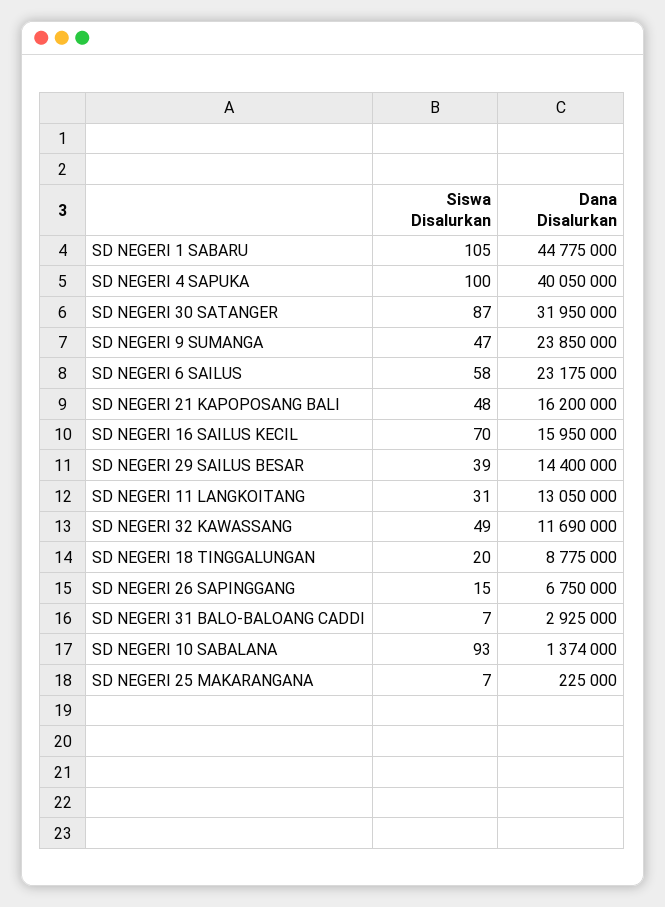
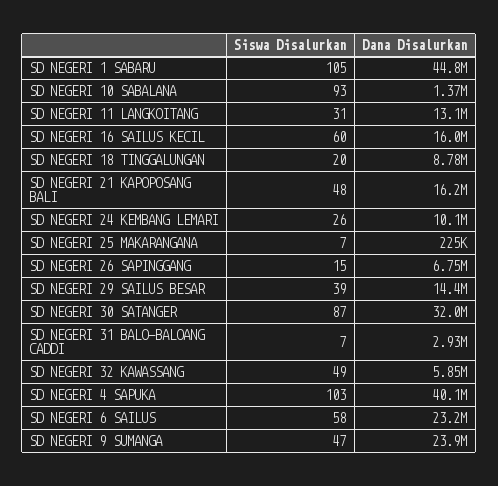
Siswa Disalurkan, SD NEGERI 4 SAPUKA: 100 -> 103
Siswa Disalurkan, SD NEGERI 16 SAILUS KECIL: 70 -> 60
Dana Disalurkan, SD NEGERI 32 KAWASSANG: 11690000 -> 5850000
Siswa Disalurkan, SD NEGERI 24 KEMBANG LEMARI: none -> 26
Dana Disalurkan, SD NEGERI 24 KEMBANG LEMARI: none -> 10100000

